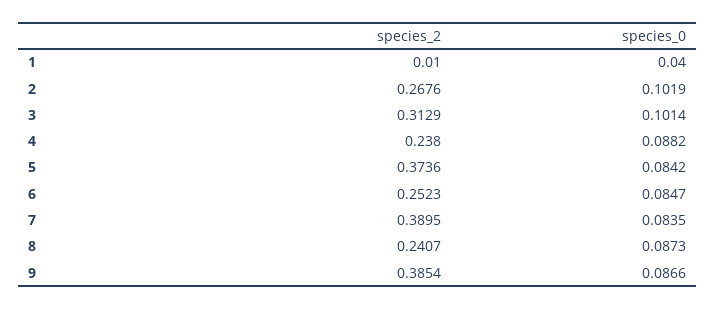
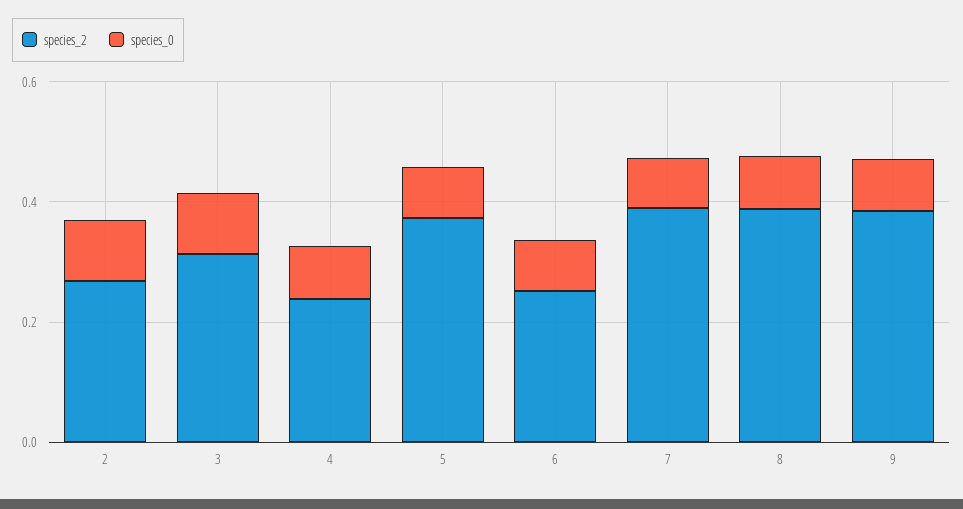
species_2, 1: 0.01 -> none
species_0, 1: 0.04 -> none
species_2, 8: 0.2407 -> 0.4

